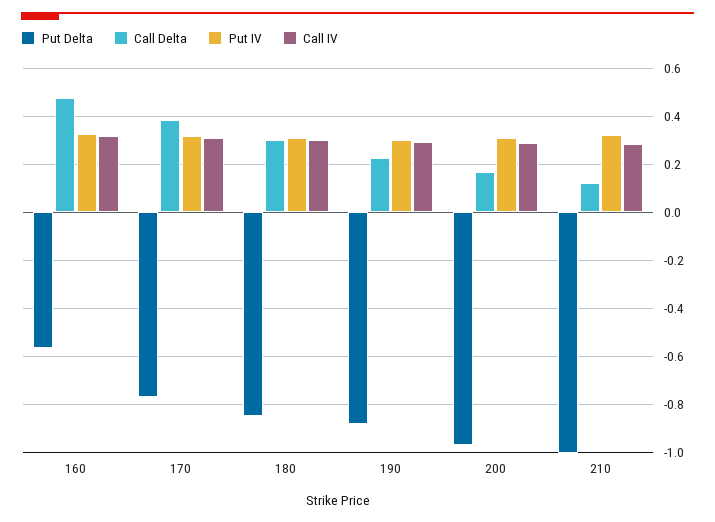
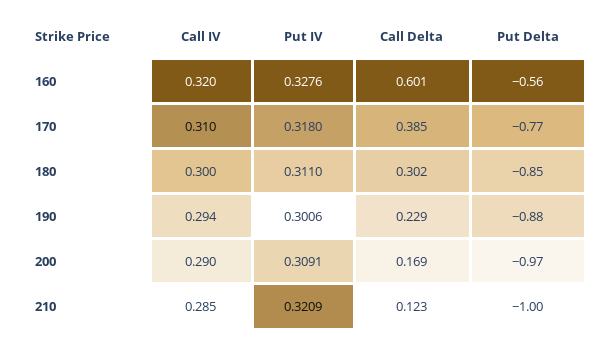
Call Delta, 160: 0.475 -> 0.601

